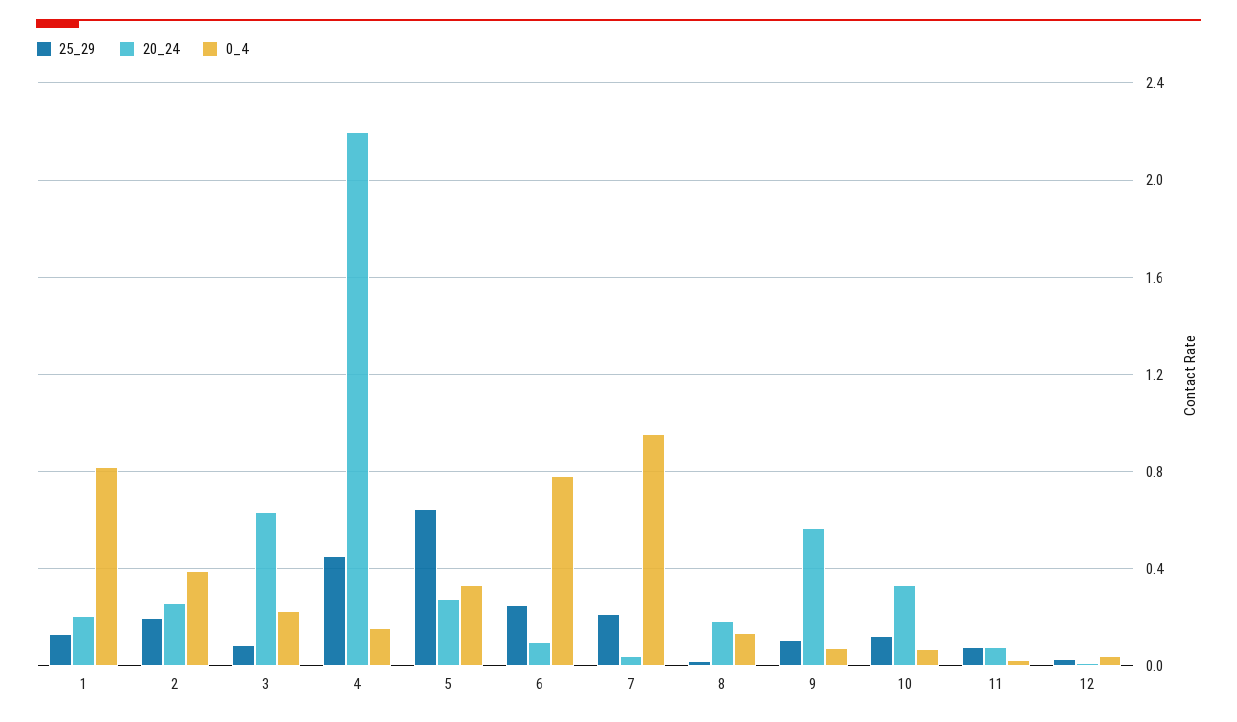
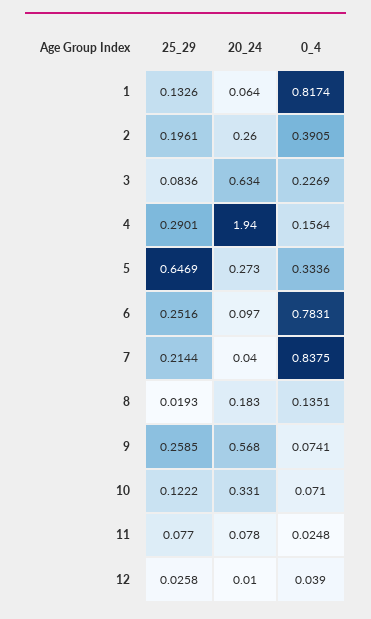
20_24, 1: 0.2 -> 0.064
25_29, 4: 0.45 -> 0.2901
20_24, 4: 2.2 -> 1.94
0_4, 7: 0.95 -> 0.8375
25_29, 9: 0.1 -> 0.2585

